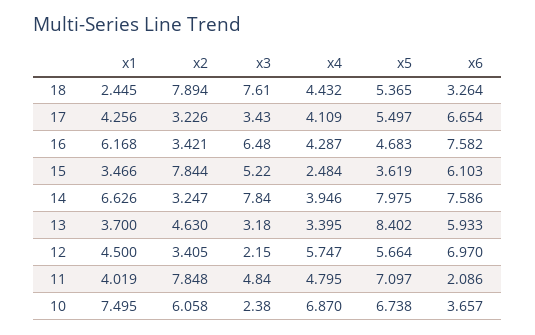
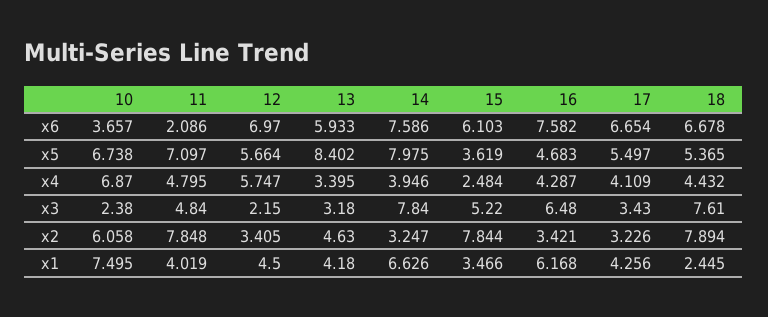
x6, 18: 3.264 -> 6.678
x1, 13: 3.7 -> 4.18

